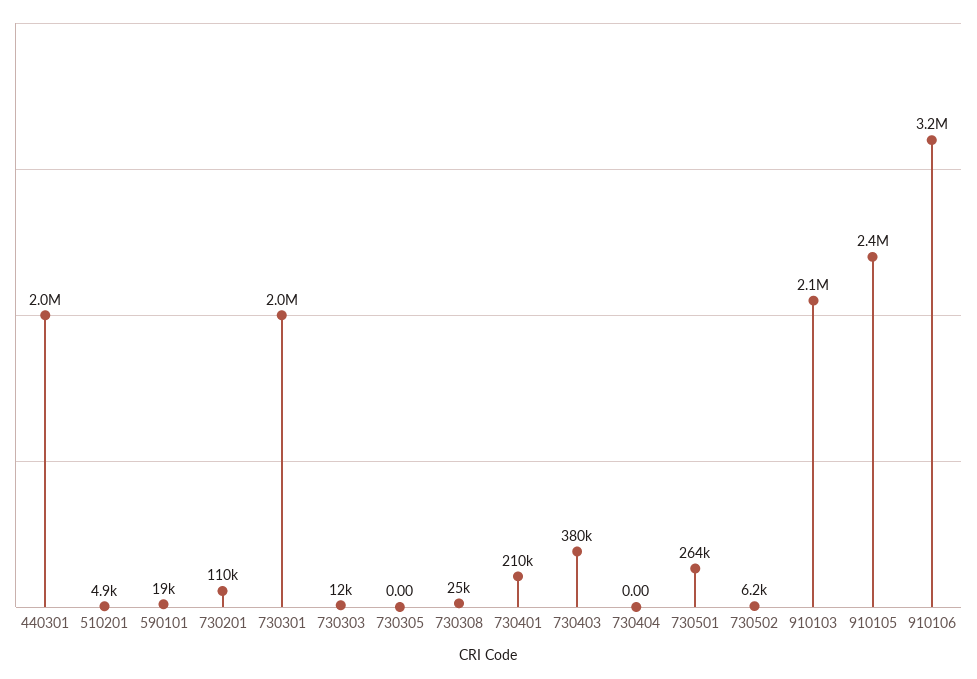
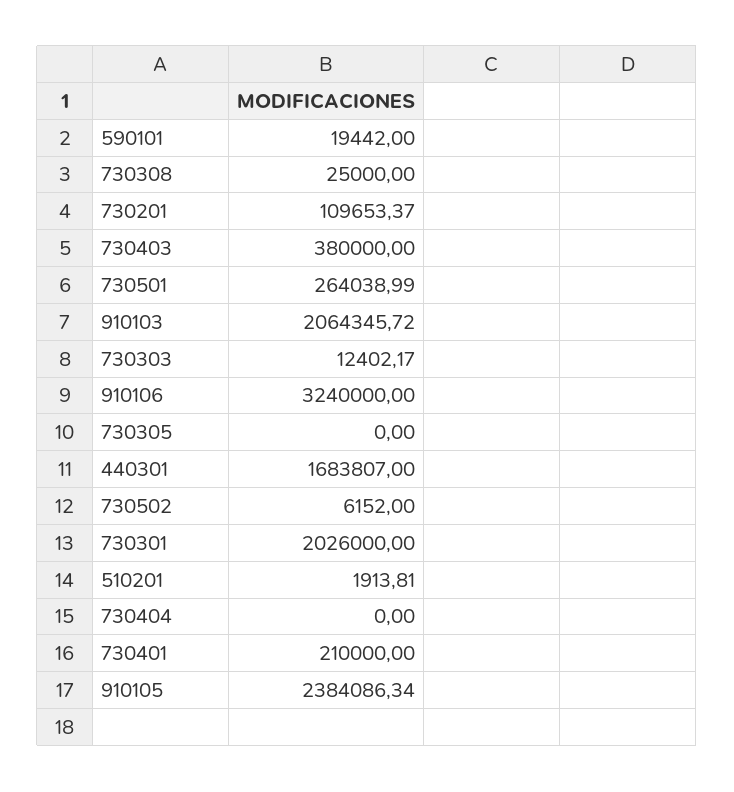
440301: 2000000 -> 1683807
510201: 4900 -> 1913.81

